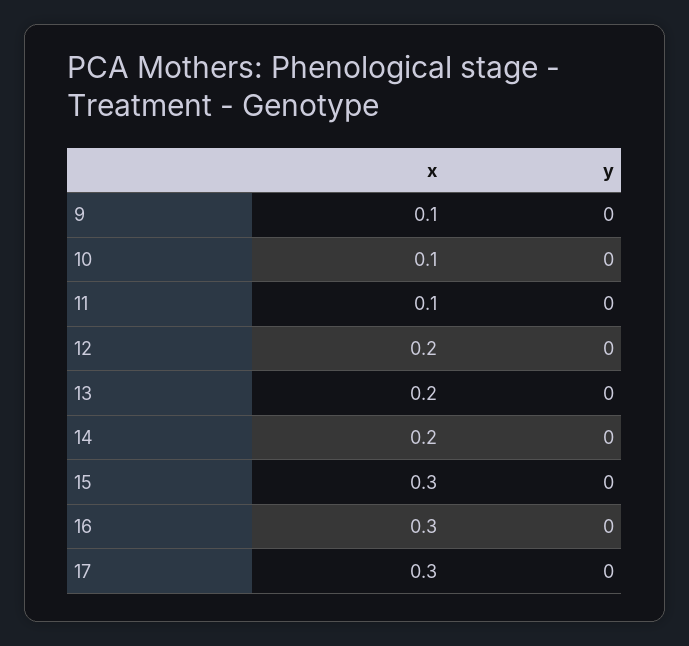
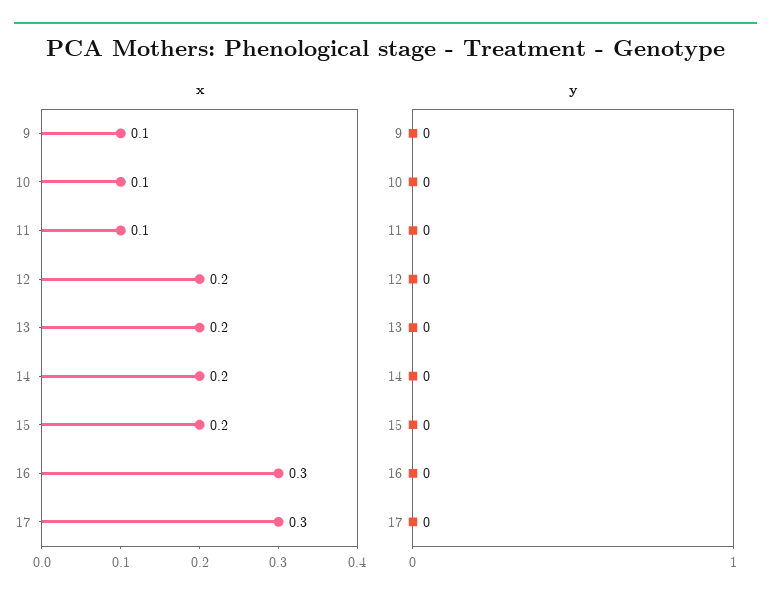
x, 15: 0.3 -> 0.2

